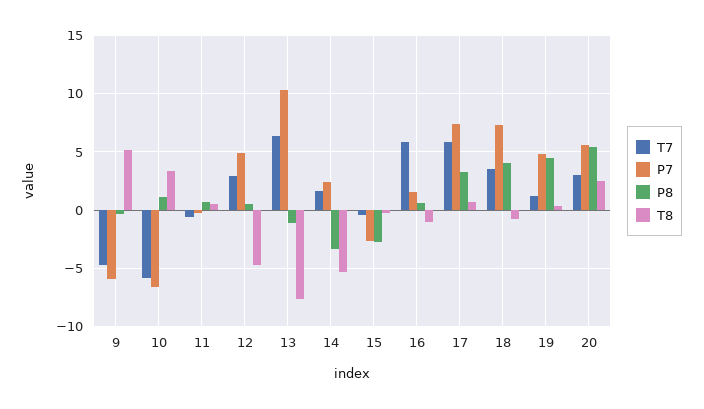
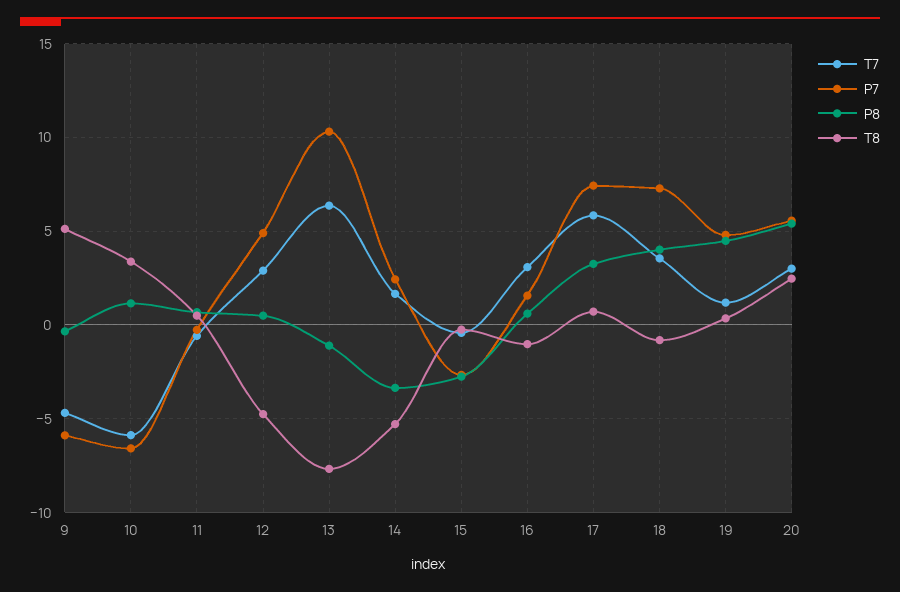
T7, 16: 6 -> 3

